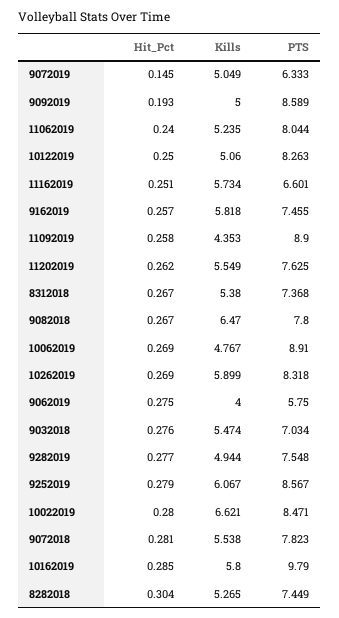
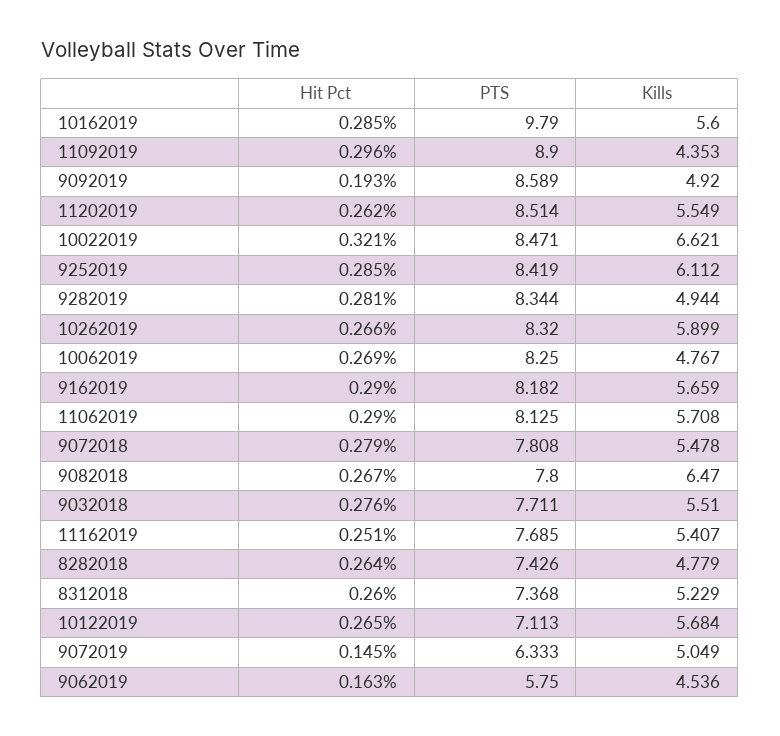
Kills, 9092019: 5 -> 4.92
Hit_Pct, 11062019: 0.24 -> 0.29
Kills, 11062019: 5.235 -> 5.708
PTS, 11062019: 8.044 -> 8.125
Hit_Pct, 10122019: 0.25 -> 0.265
Kills, 10122019: 5.06 -> 5.684
PTS, 10122019: 8.263 -> 7.113
Kills, 11162019: 5.734 -> 5.407
PTS, 11162019: 6.601 -> 7.685
Hit_Pct, 9162019: 0.257 -> 0.29
Kills, 9162019: 5.818 -> 5.659
PTS, 9162019: 7.455 -> 8.182
Hit_Pct, 11092019: 0.258 -> 0.296
PTS, 11202019: 7.625 -> 8.514
Hit_Pct, 8312018: 0.267 -> 0.26
Kills, 8312018: 5.38 -> 5.229
PTS, 10062019: 8.91 -> 8.25
Hit_Pct, 10262019: 0.269 -> 0.266
PTS, 10262019: 8.318 -> 8.32
Hit_Pct, 9062019: 0.275 -> 0.163
Kills, 9062019: 4 -> 4.536
Kills, 9032018: 5.474 -> 5.51
PTS, 9032018: 7.034 -> 7.711
Hit_Pct, 9282019: 0.277 -> 0.281
PTS, 9282019: 7.548 -> 8.344
Hit_Pct, 9252019: 0.279 -> 0.285
Kills, 9252019: 6.067 -> 6.112
PTS, 9252019: 8.567 -> 8.419
Hit_Pct, 10022019: 0.28 -> 0.321
Hit_Pct, 9072018: 0.281 -> 0.279
Kills, 9072018: 5.538 -> 5.478
PTS, 9072018: 7.823 -> 7.808
Kills, 10162019: 5.8 -> 5.6
Hit_Pct, 8282018: 0.304 -> 0.264
Kills, 8282018: 5.265 -> 4.779
PTS, 8282018: 7.449 -> 7.426

